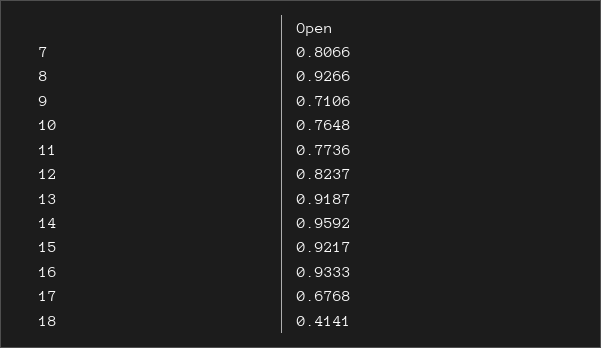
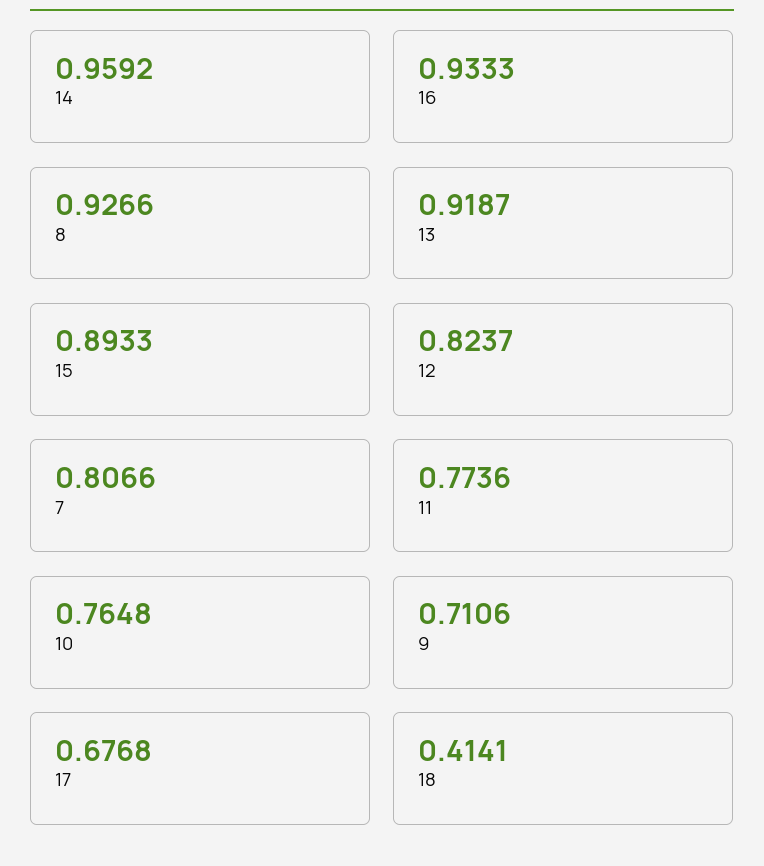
15: 0.9217 -> 0.8933

